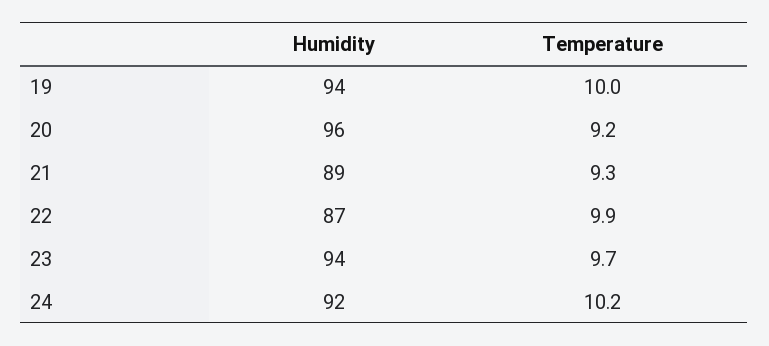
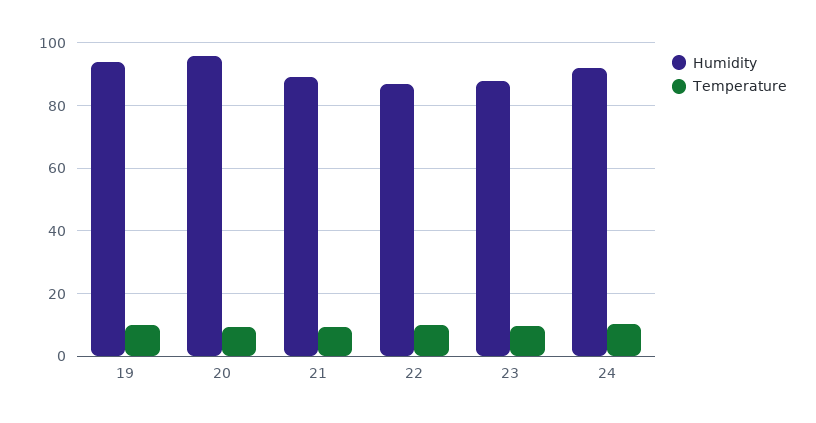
Humidity, 23: 94 -> 88

